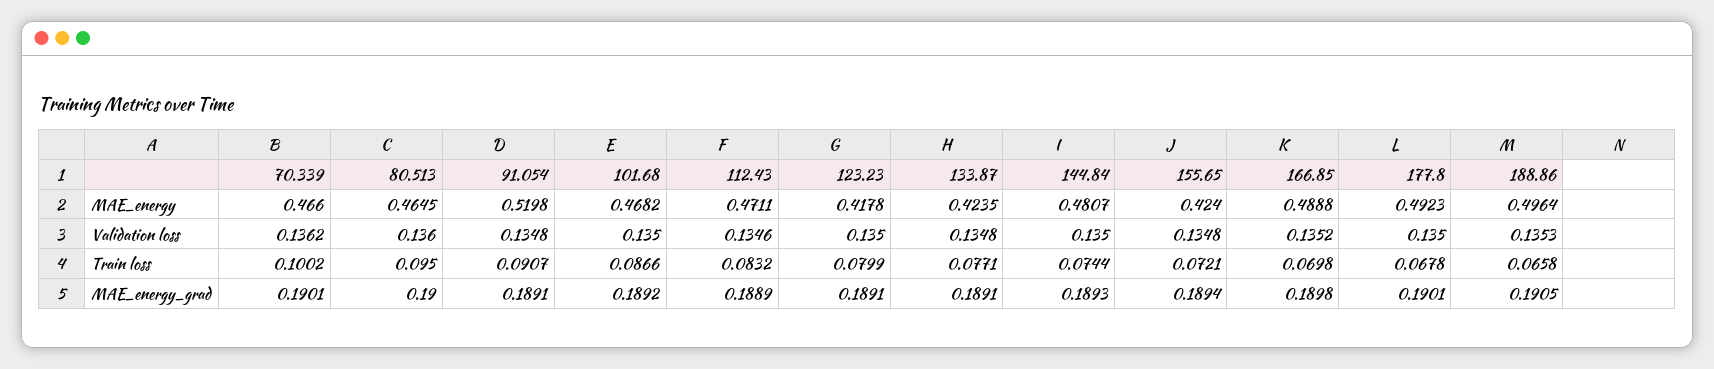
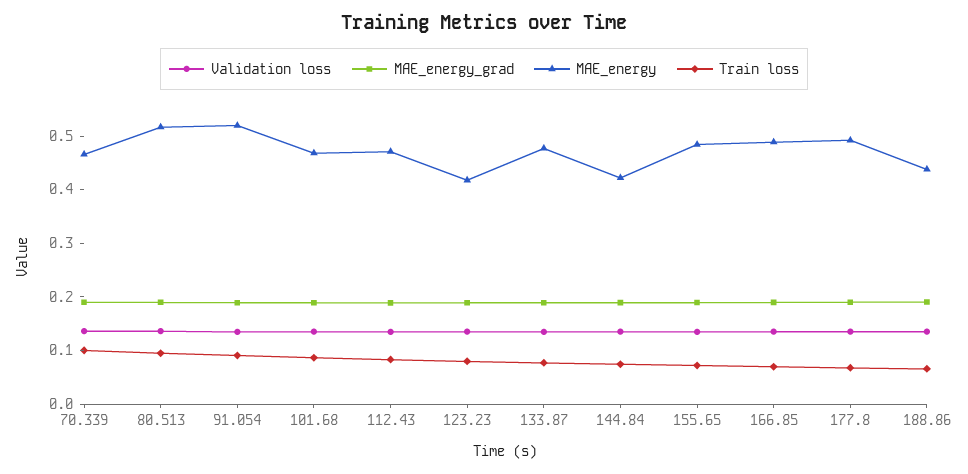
MAE_energy, 80.513: 0.4645 -> 0.52
MAE_energy, 133.87: 0.4235 -> 0.48
MAE_energy, 144.84: 0.4807 -> 0.42
MAE_energy, 155.65: 0.424 -> 0.48
MAE_energy, 188.86: 0.4964 -> 0.44

